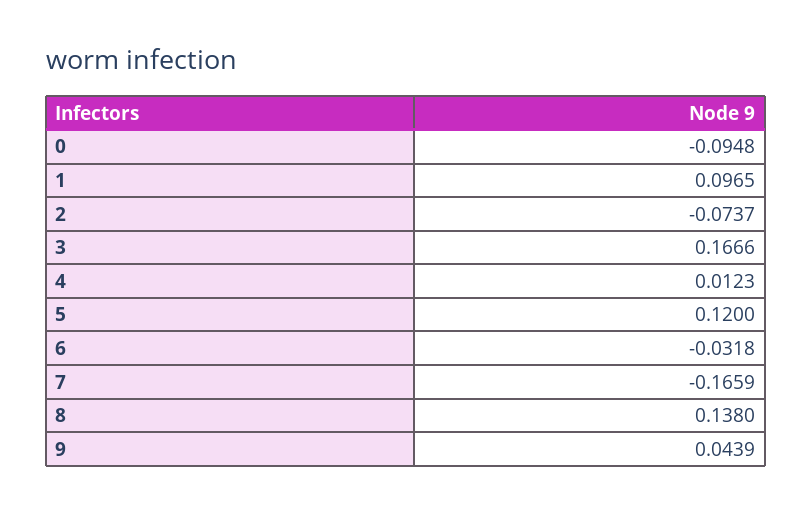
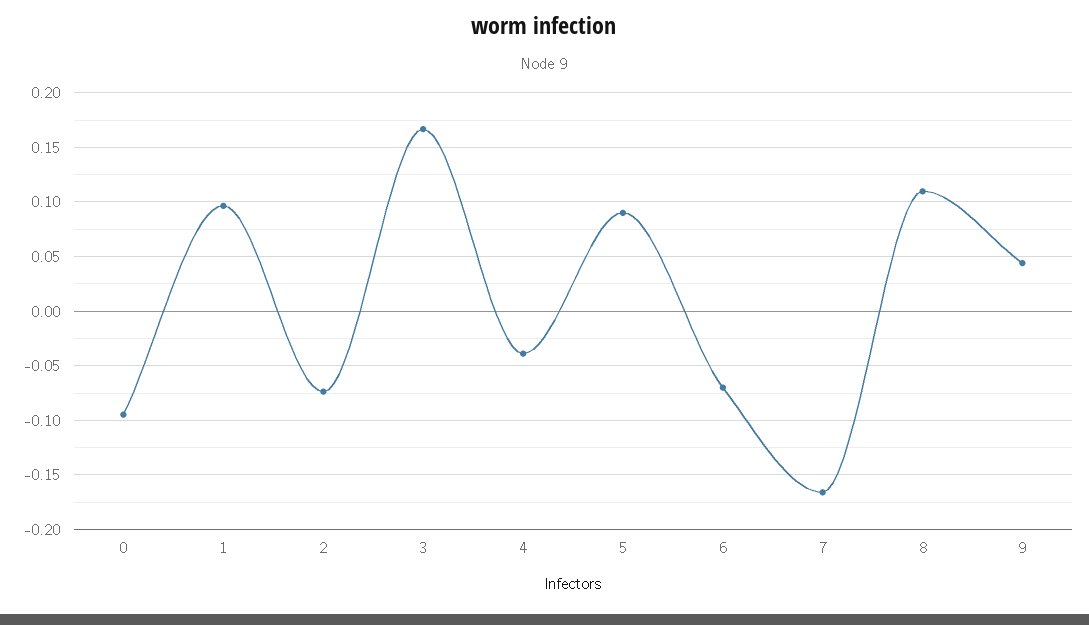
4: 0.0123 -> -0.04
5: 0.12 -> 0.09
6: -0.0318 -> -0.07
8: 0.138 -> 0.11

